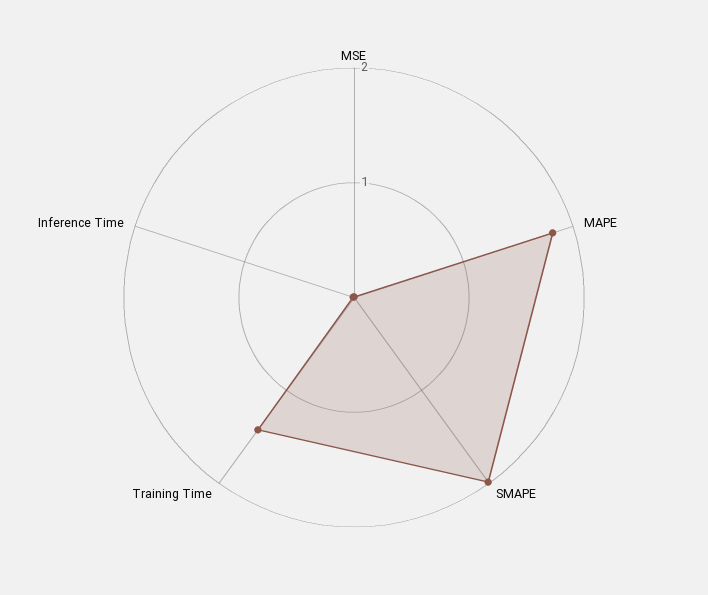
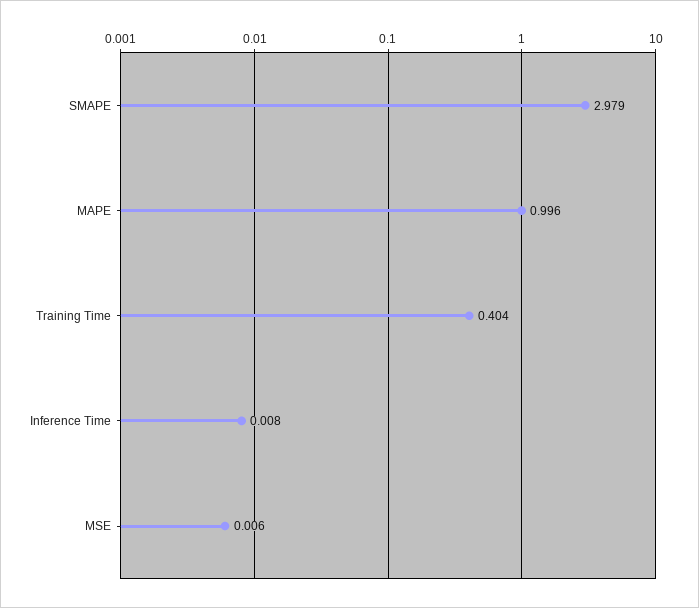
MAPE: 1.8 -> 0.996
SMAPE: 2 -> 2.979
Training Time: 1.4 -> 0.404

